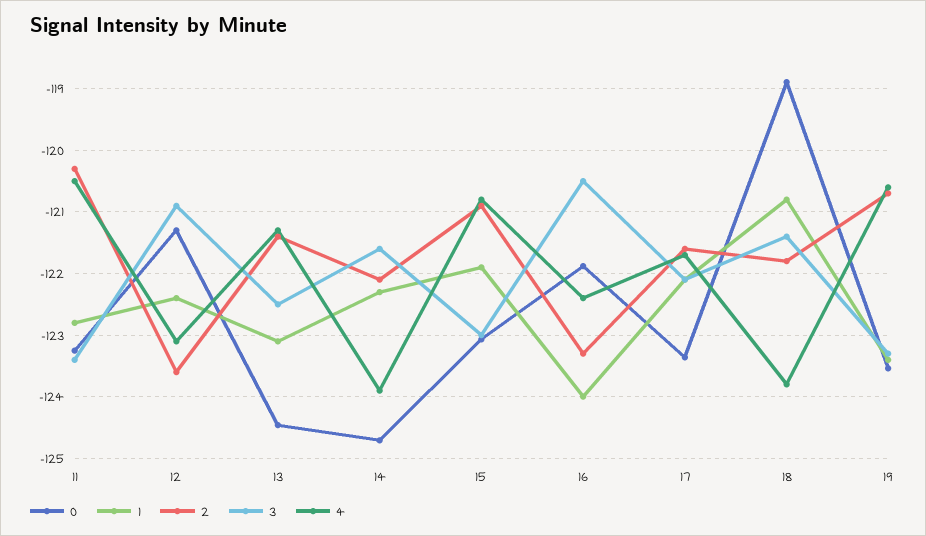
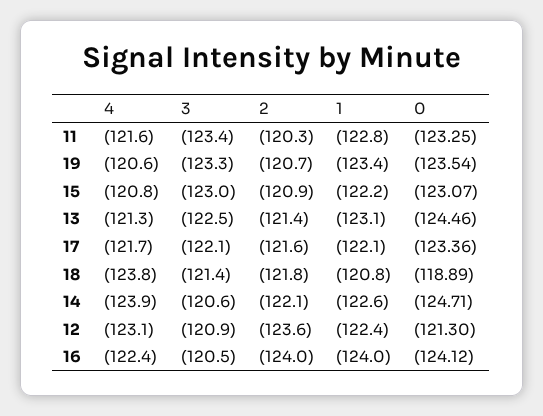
4, 11: -120.5 -> -121.6
1, 14: -122.3 -> -122.6
3, 14: -121.6 -> -120.6
1, 15: -121.9 -> -122.2
0, 16: -121.9 -> -124.12
2, 16: -123.3 -> -124

